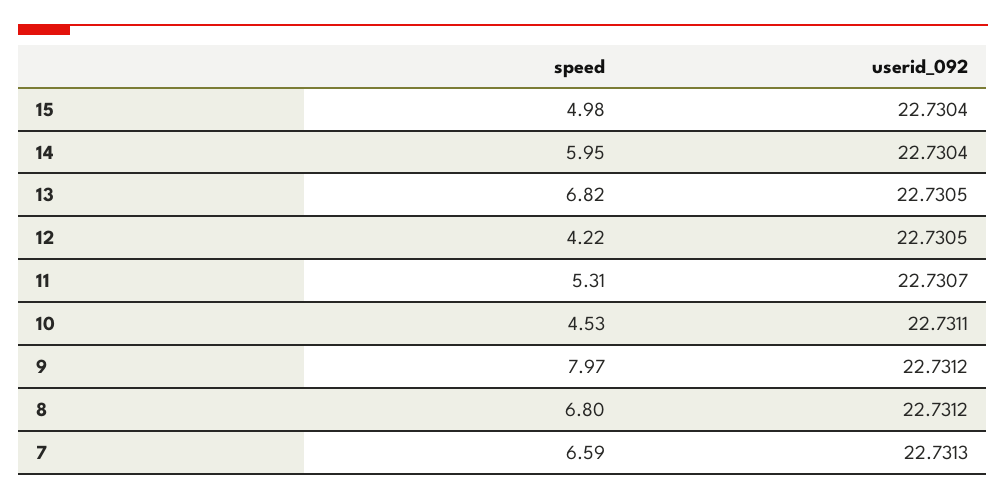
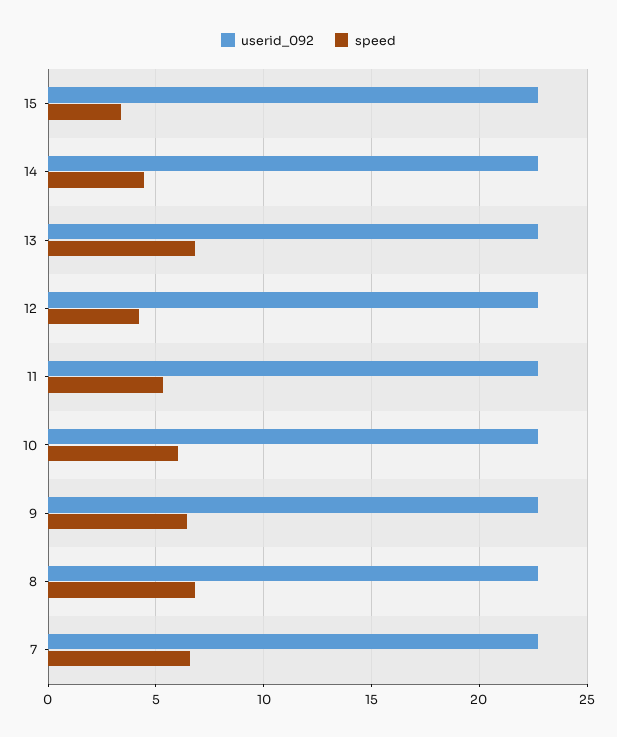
speed, 15: 4.98 -> 3.5
speed, 14: 5.95 -> 4.5
speed, 10: 4.53 -> 6
speed, 9: 7.97 -> 6.5

